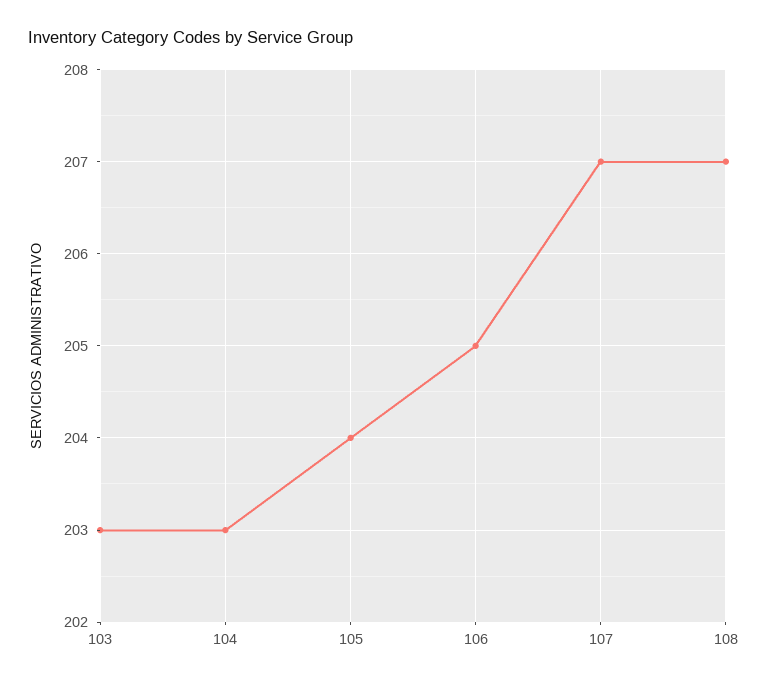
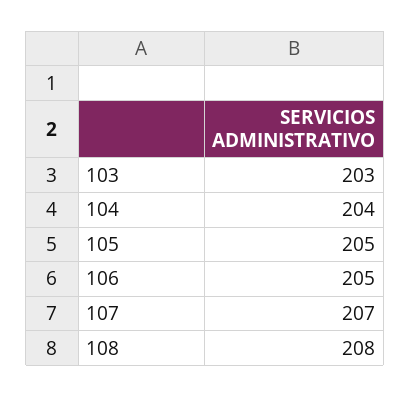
104: 203 -> 204
105: 204 -> 205
108: 207 -> 208

